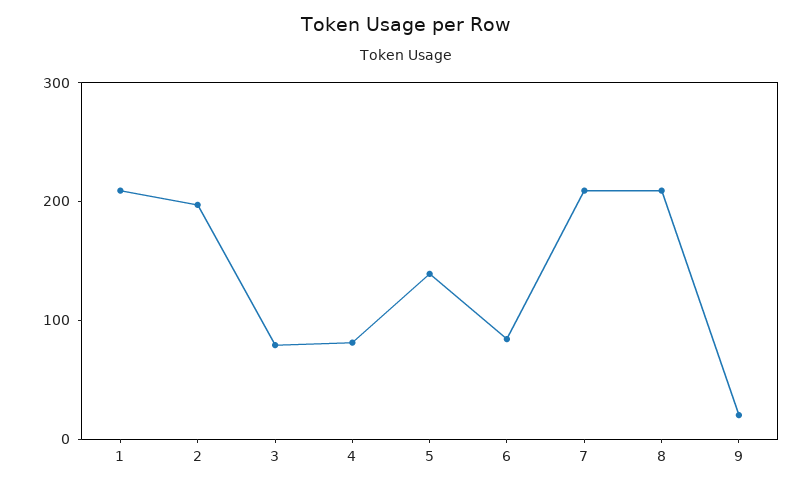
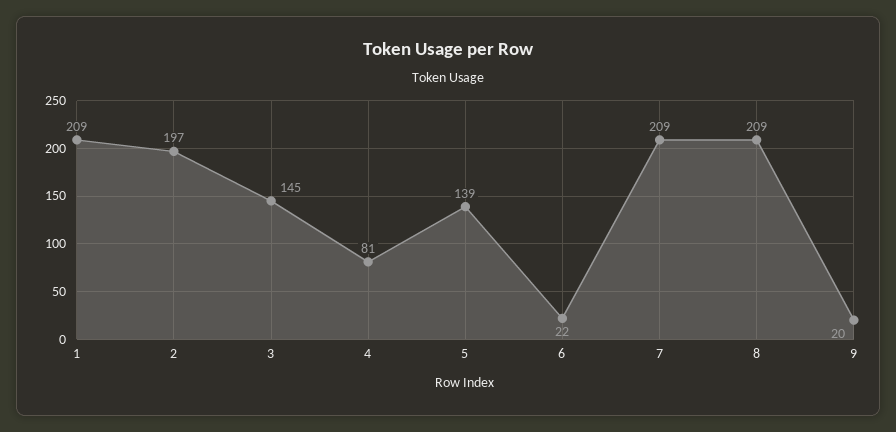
3: 80 -> 145
6: 80 -> 22

